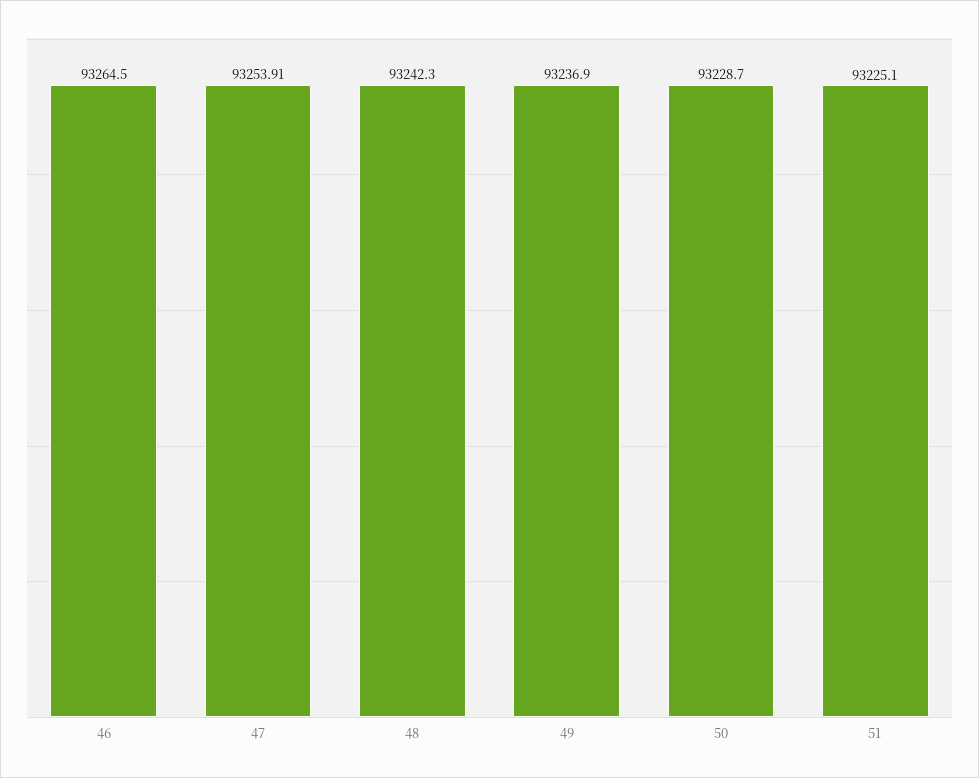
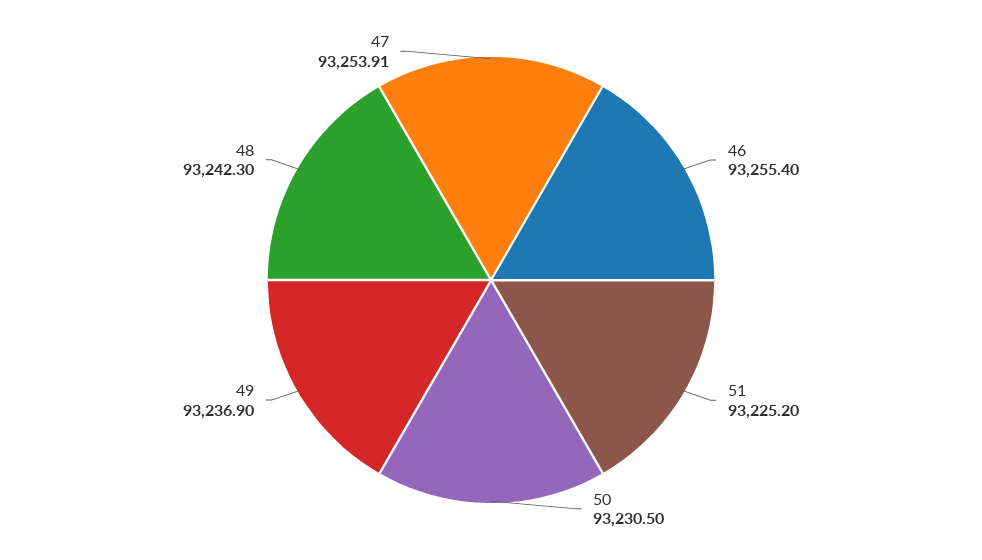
46: 93264.5 -> 93255.4
50: 93228.7 -> 93230.5
51: 93225.1 -> 93225.2

